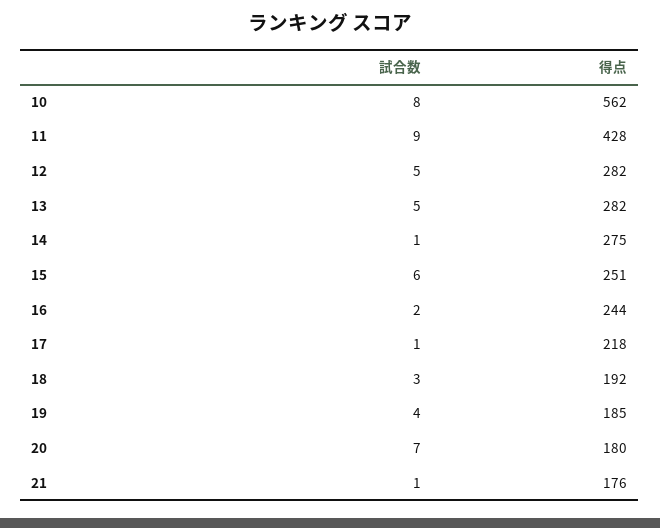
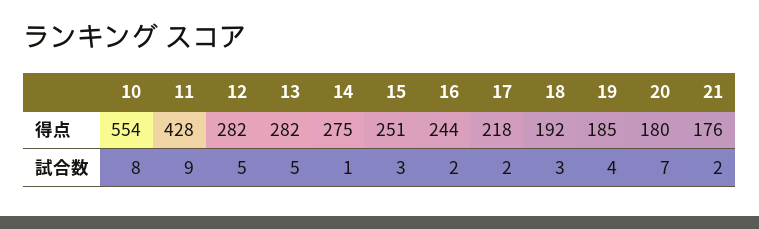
得点, 10: 562 -> 554
試合数, 15: 6 -> 3
試合数, 17: 1 -> 2
試合数, 21: 1 -> 2

